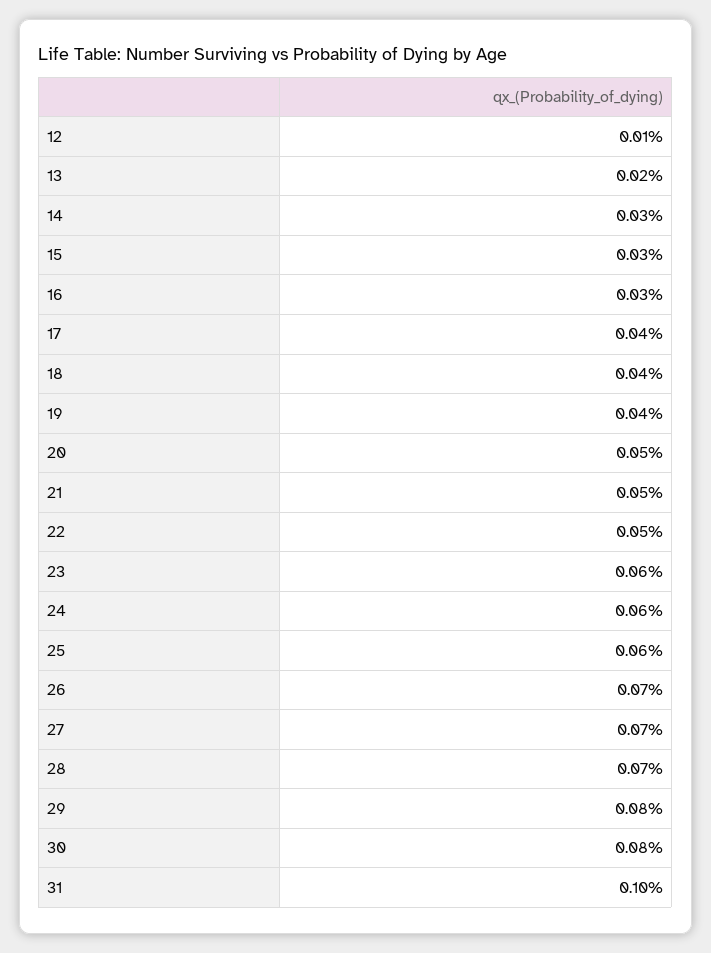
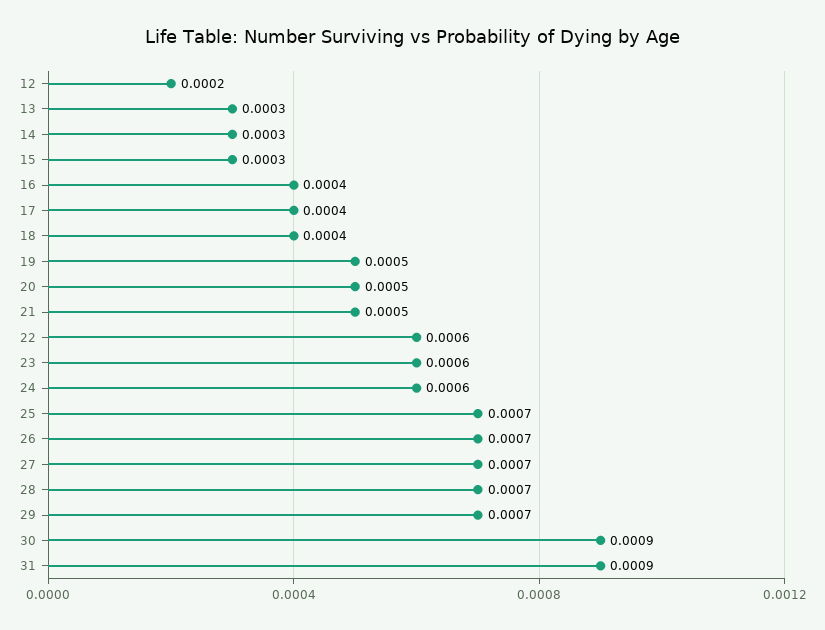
12: 0.0001 -> 0.0002
13: 0.0002 -> 0.0003
16: 0.0003 -> 0.0004
19: 0.0004 -> 0.0005
22: 0.0005 -> 0.0006
25: 0.0006 -> 0.0007
29: 0.0008 -> 0.0007
30: 0.0008 -> 0.0009
31: 0.001 -> 0.0009

